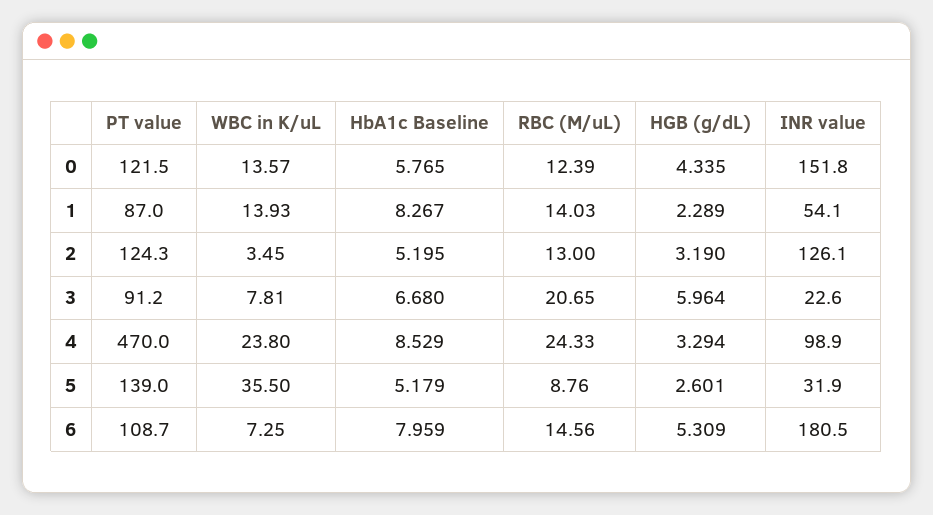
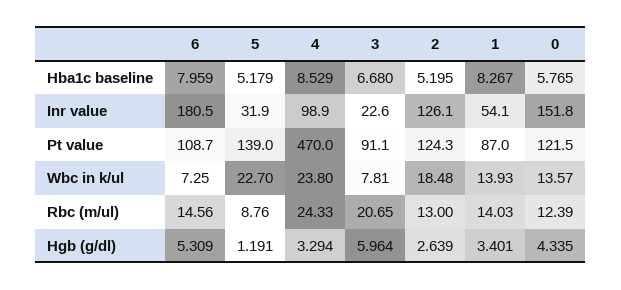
HGB (g/dL), 1: 2.289 -> 3.401
WBC in K/uL, 2: 3.45 -> 18.48
HGB (g/dL), 2: 3.19 -> 2.639
PT value, 3: 91.2 -> 91.1
WBC in K/uL, 5: 35.5 -> 22.7
HGB (g/dL), 5: 2.601 -> 1.191

